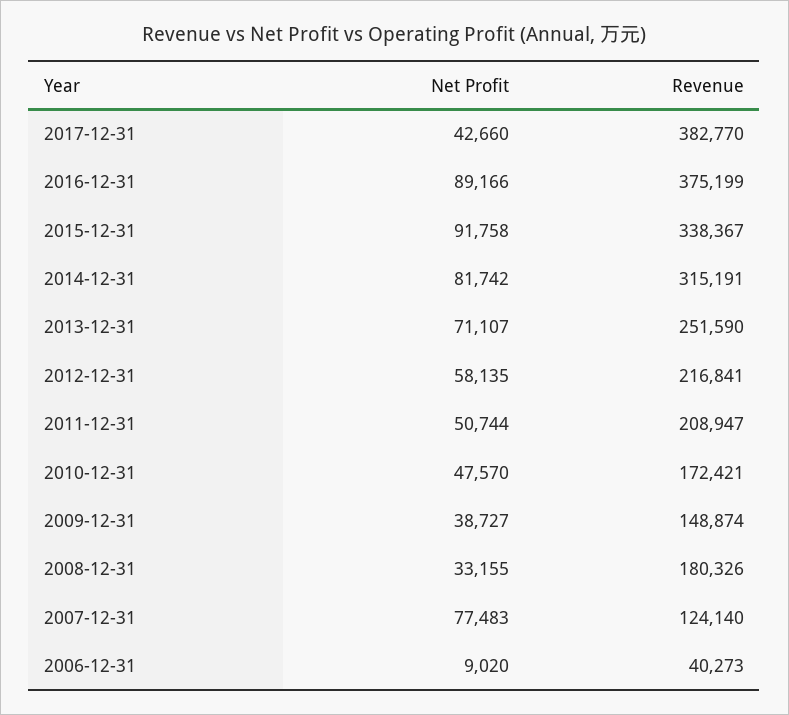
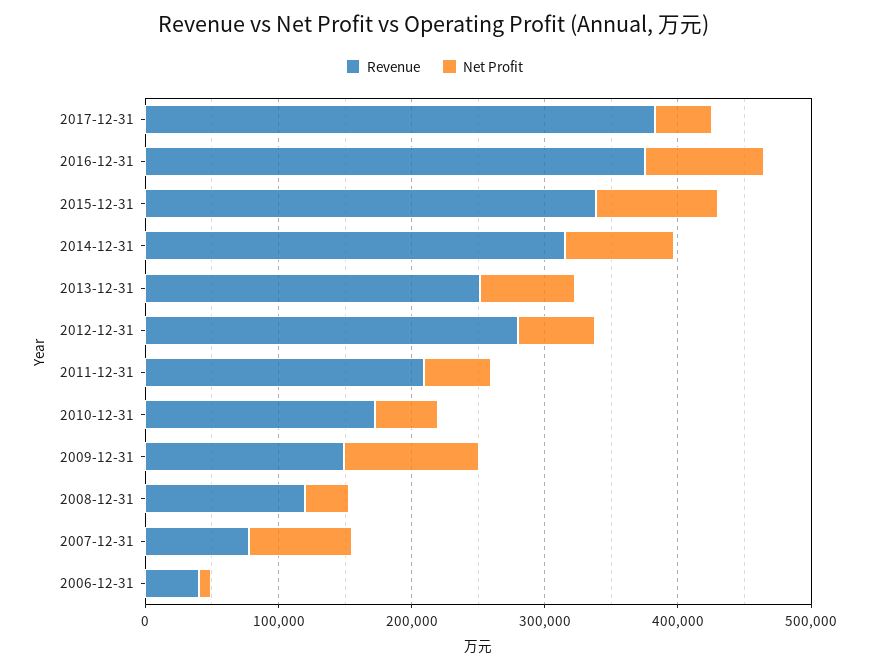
Revenue, 2012-12-31: 216841 -> 280000
Net Profit, 2009-12-31: 38727 -> 100000
Revenue, 2008-12-31: 180326 -> 120000
Revenue, 2007-12-31: 124140 -> 80000

